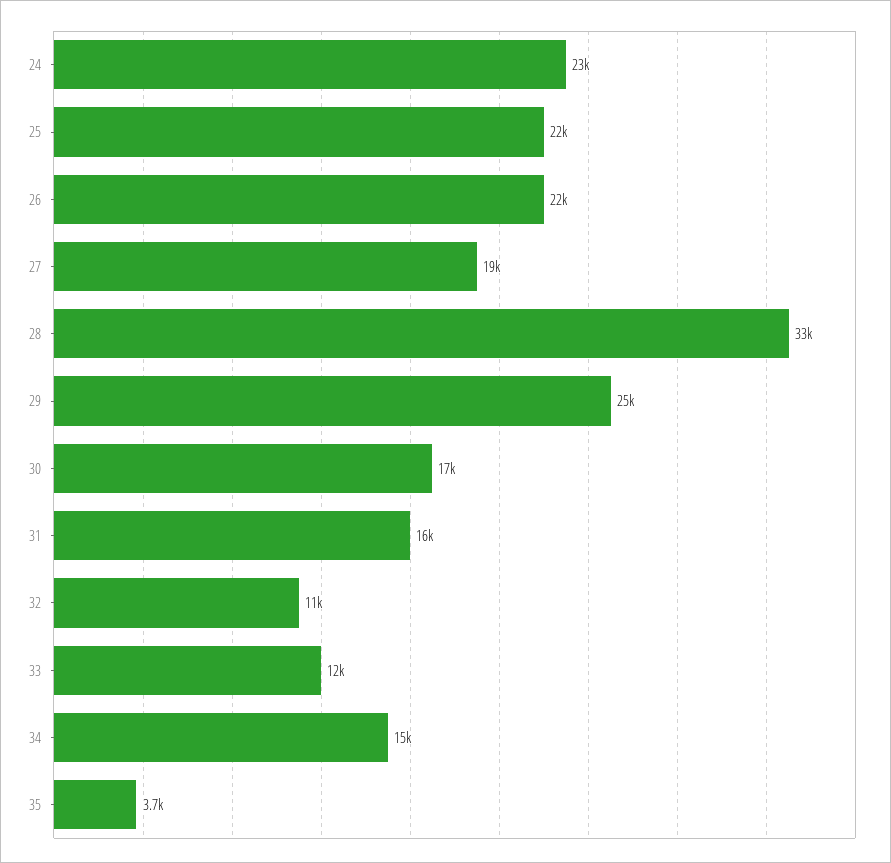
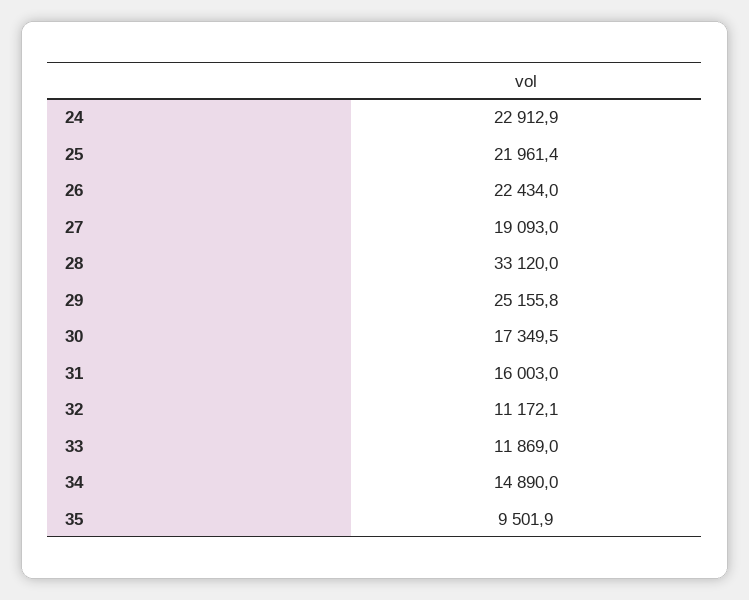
35: 3700 -> 9501.9

